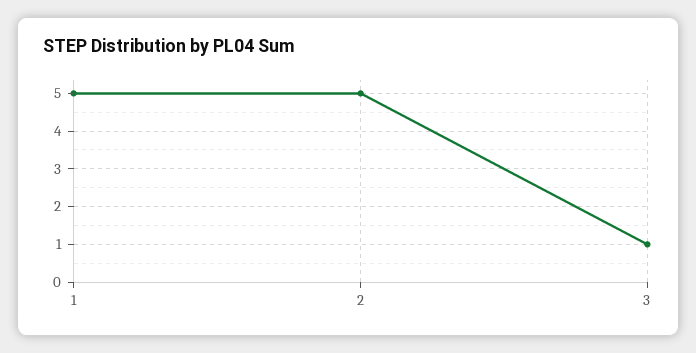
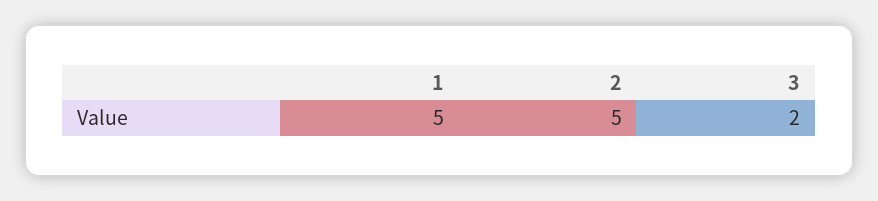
3: 1 -> 2

